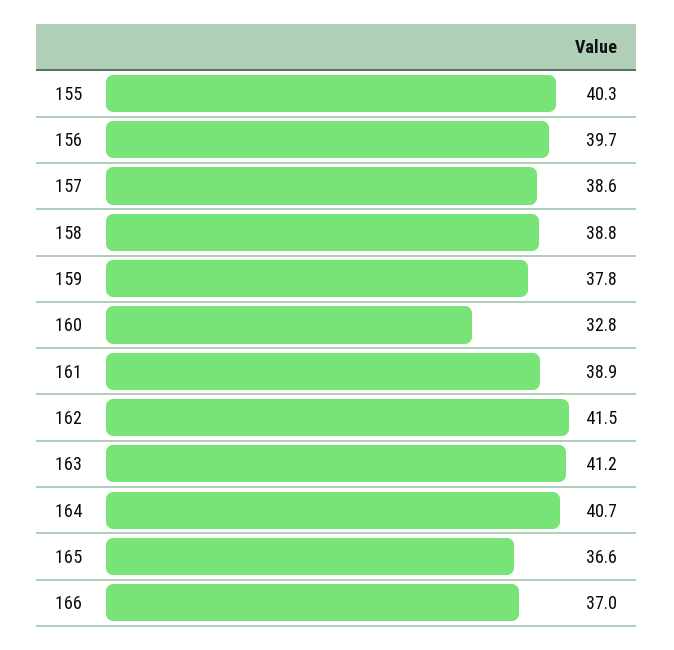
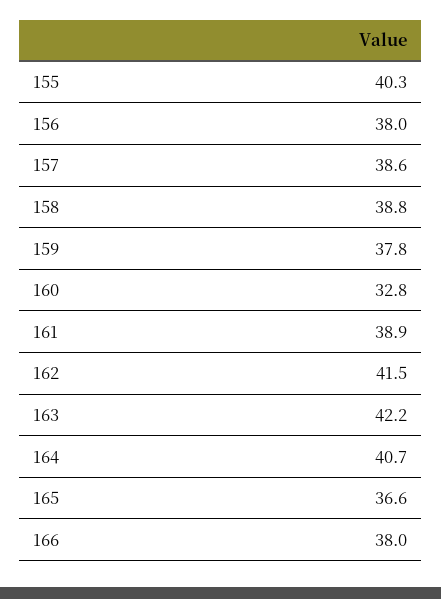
156: 39.7 -> 38
163: 41.2 -> 42.2
166: 37 -> 38

